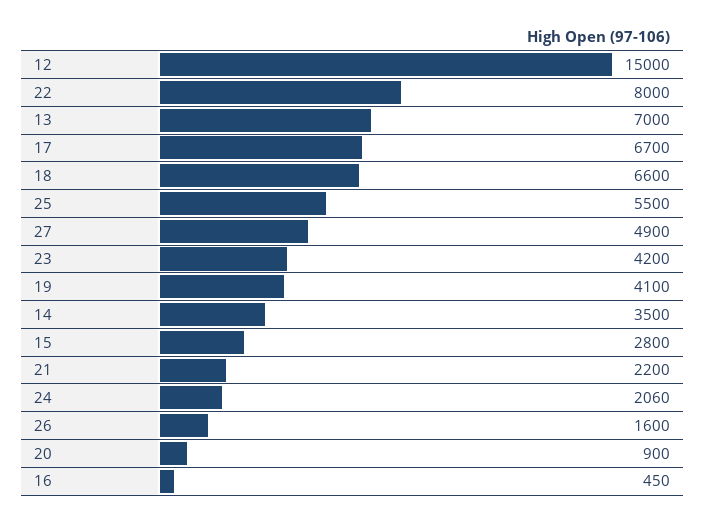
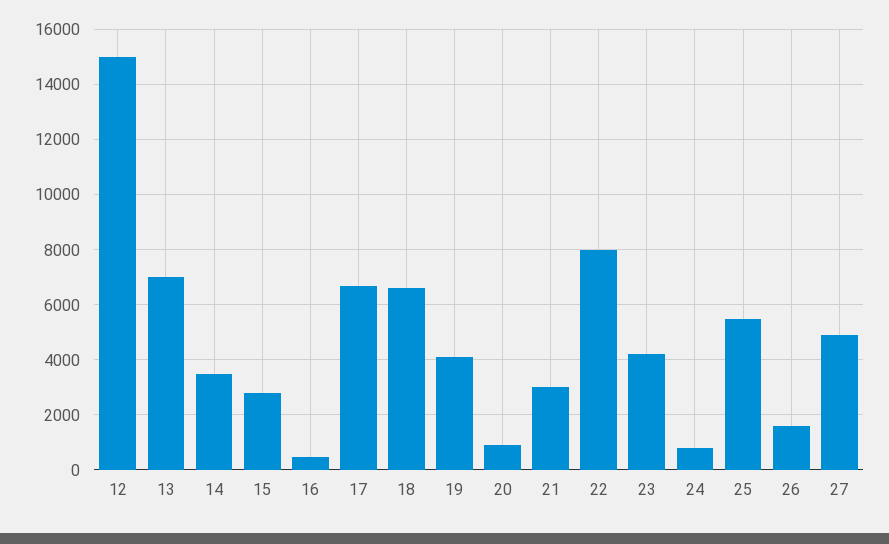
21: 2200 -> 3000
24: 2060 -> 750

